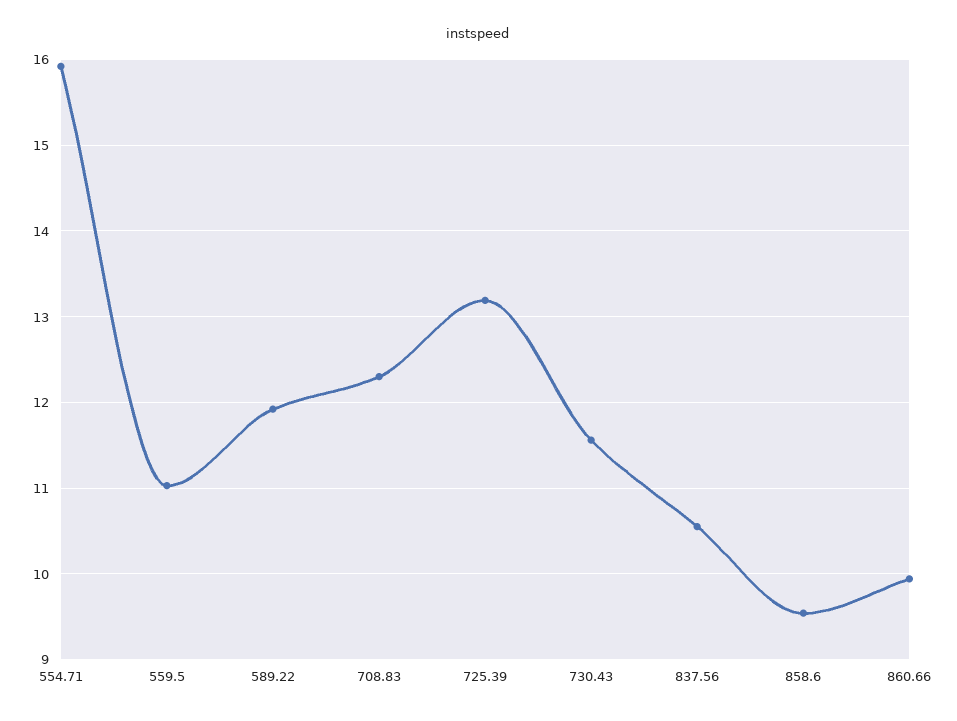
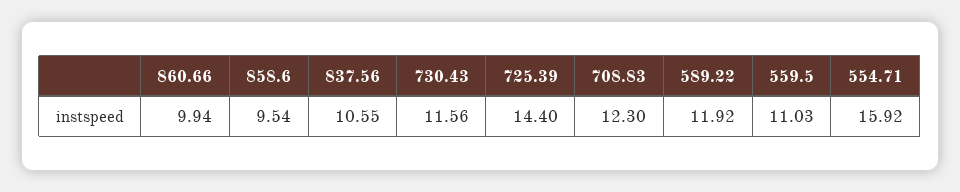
725.39: 13.2 -> 14.4

